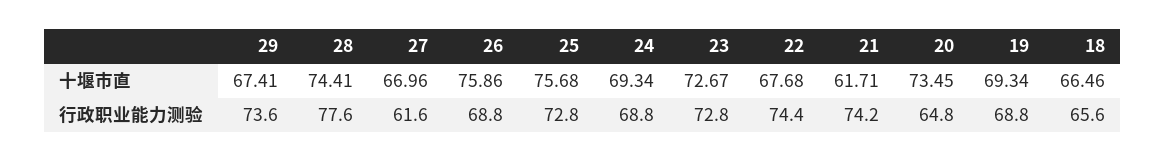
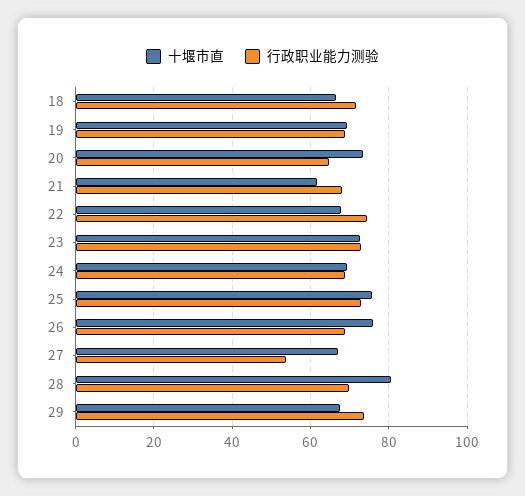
十堰市直, 28: 74.41 -> 80
行政职业能力测验, 28: 77.6 -> 70
行政职业能力测验, 27: 61.6 -> 54
行政职业能力测验, 21: 74.2 -> 68
行政职业能力测验, 18: 65.6 -> 72

